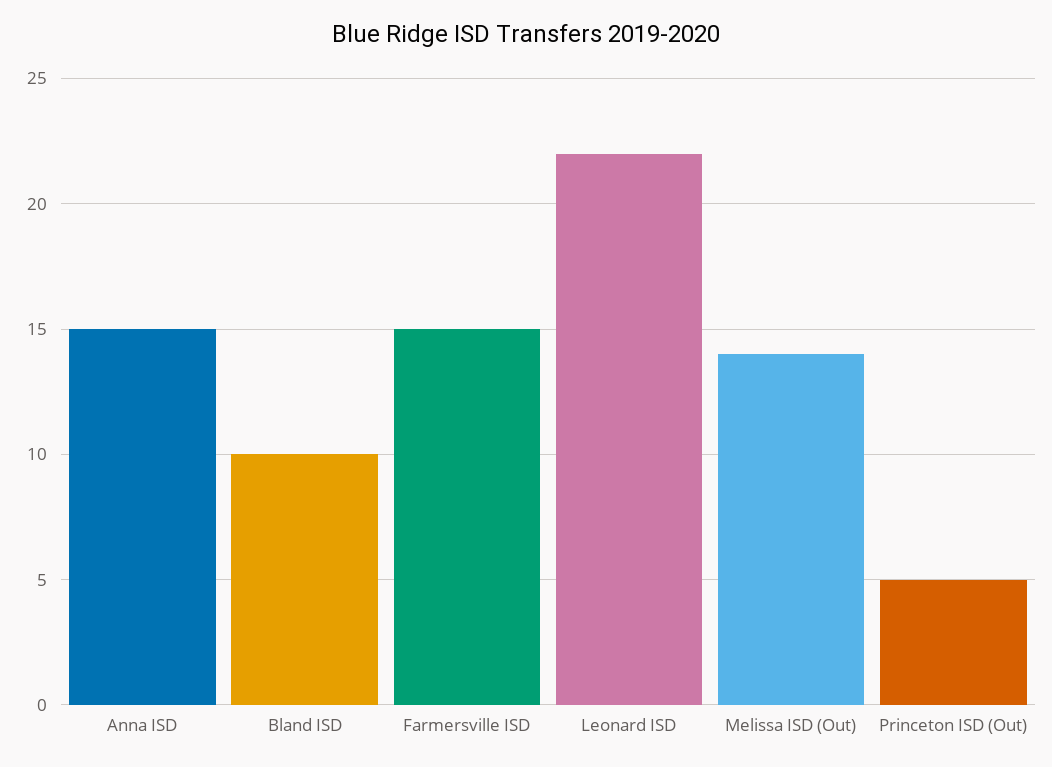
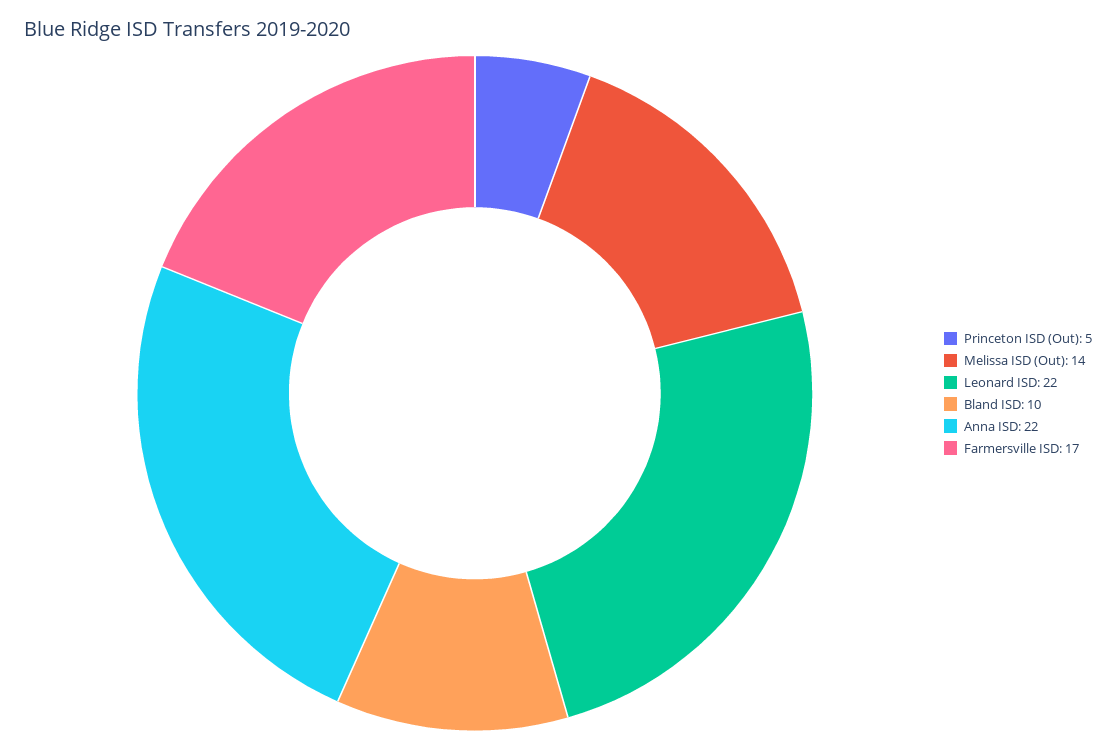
Anna ISD: 15 -> 22
Farmersville ISD: 15 -> 17

